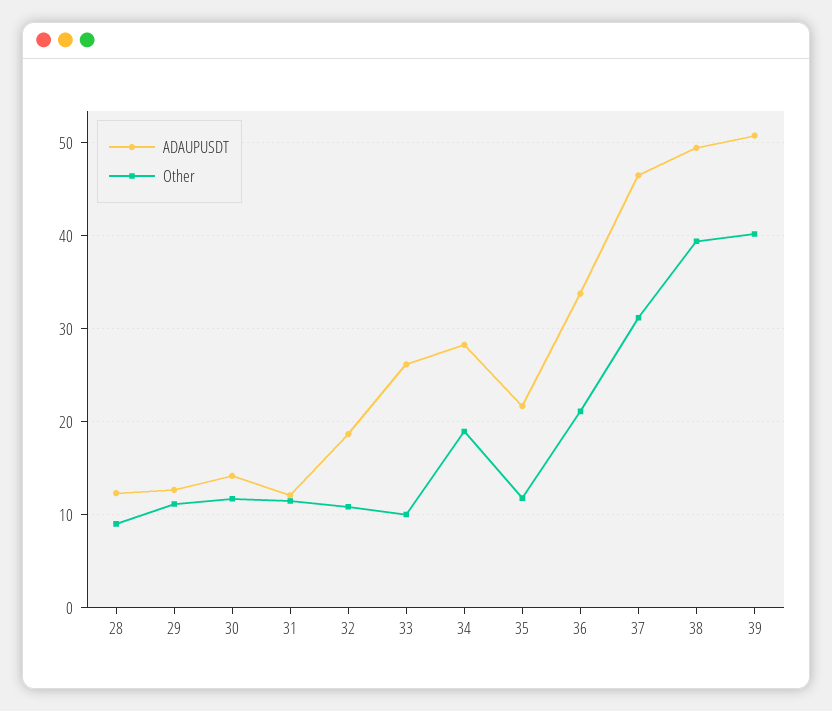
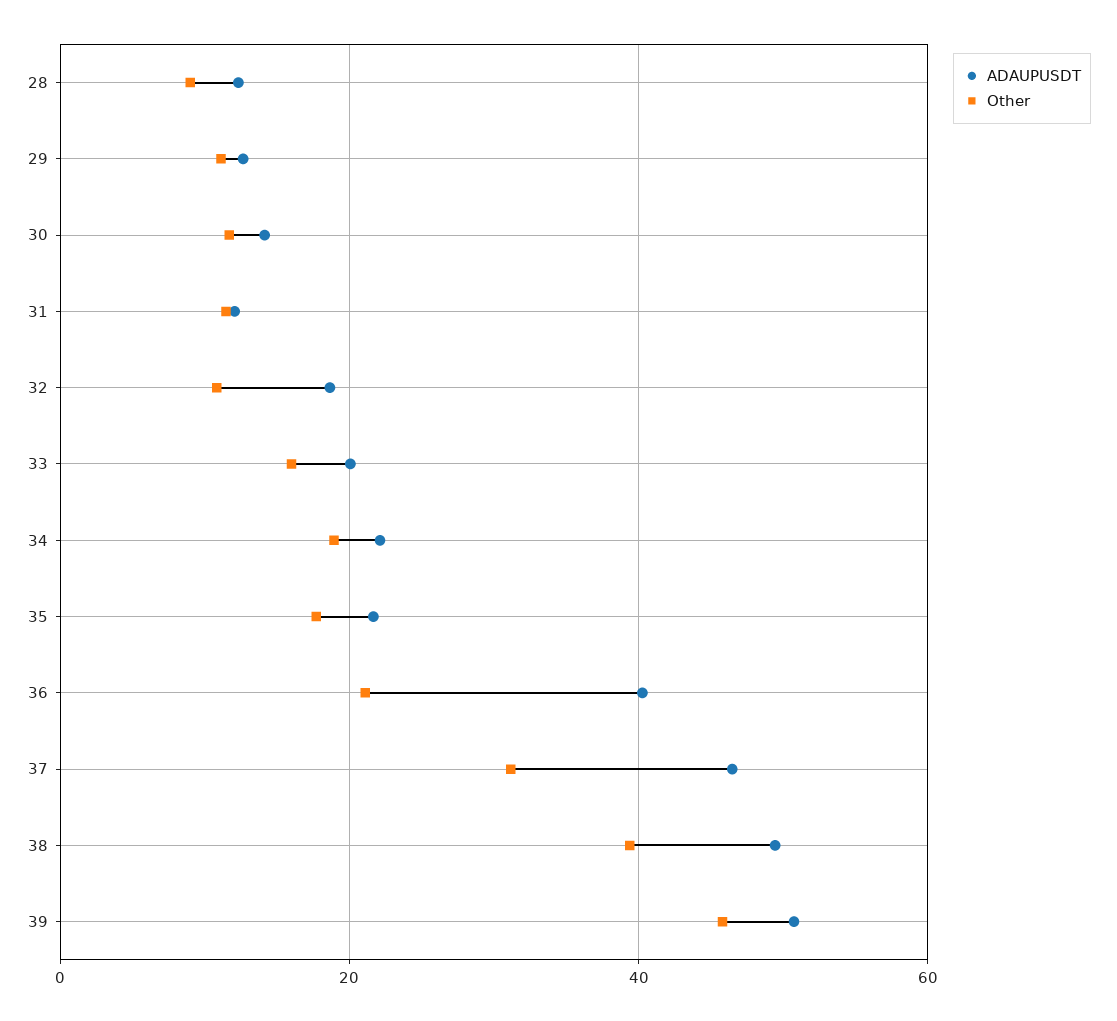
ADAUPUSDT, 33: 26 -> 20
Other, 33: 10 -> 16
ADAUPUSDT, 34: 28 -> 22
Other, 35: 12 -> 18
ADAUPUSDT, 36: 34 -> 40
Other, 39: 40 -> 46

